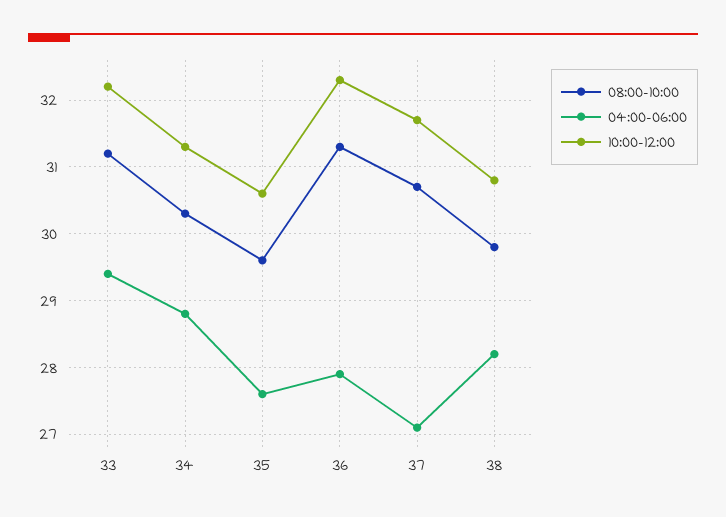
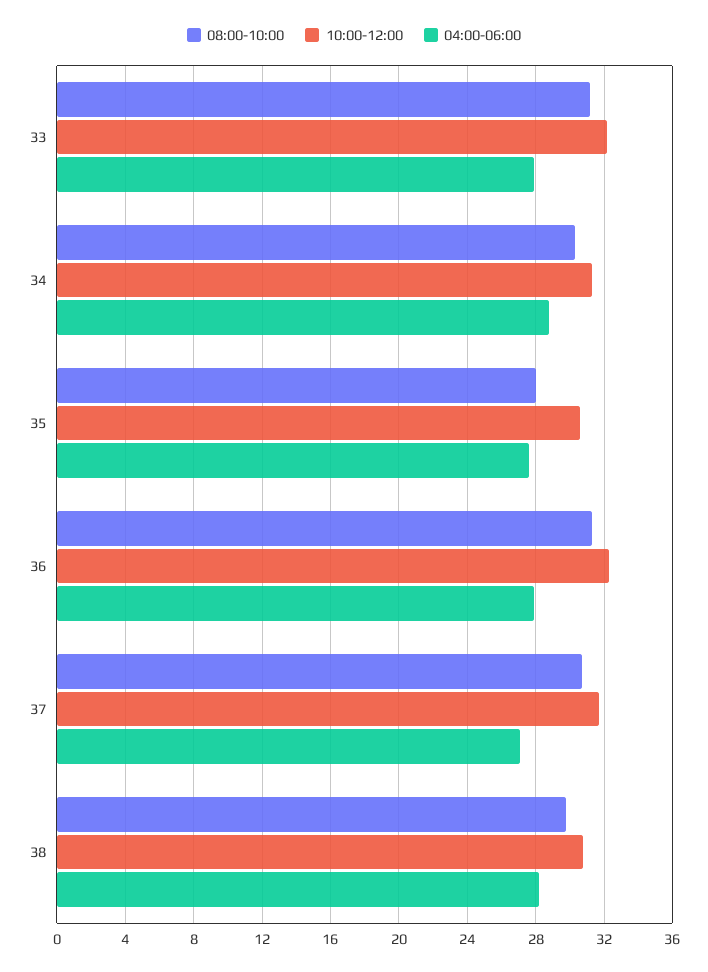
04:00-06:00, 33: 29.4 -> 28
08:00-10:00, 35: 29.6 -> 28

